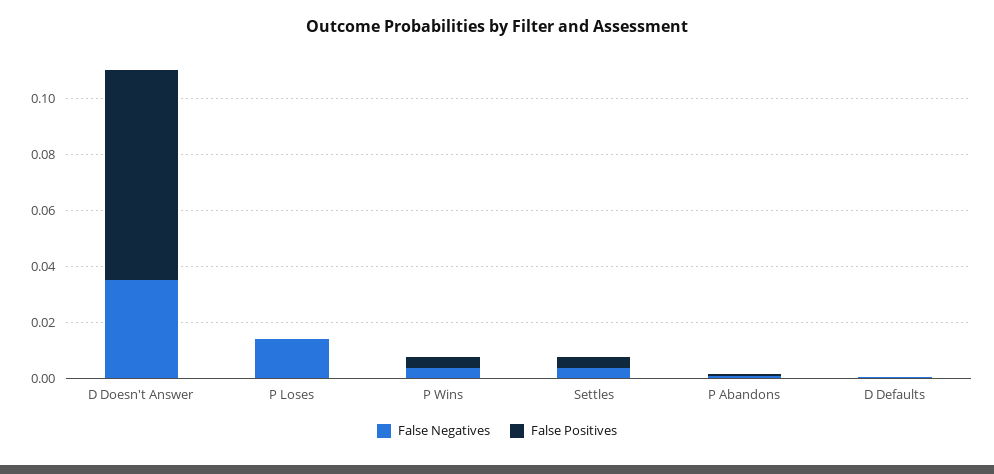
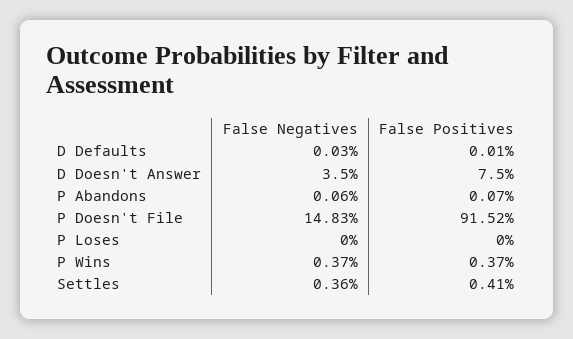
False Negatives, P Loses: 0.015 -> 0
False Negatives, P Doesn't File: none -> 0.1483
False Positives, P Doesn't File: none -> 0.9152

